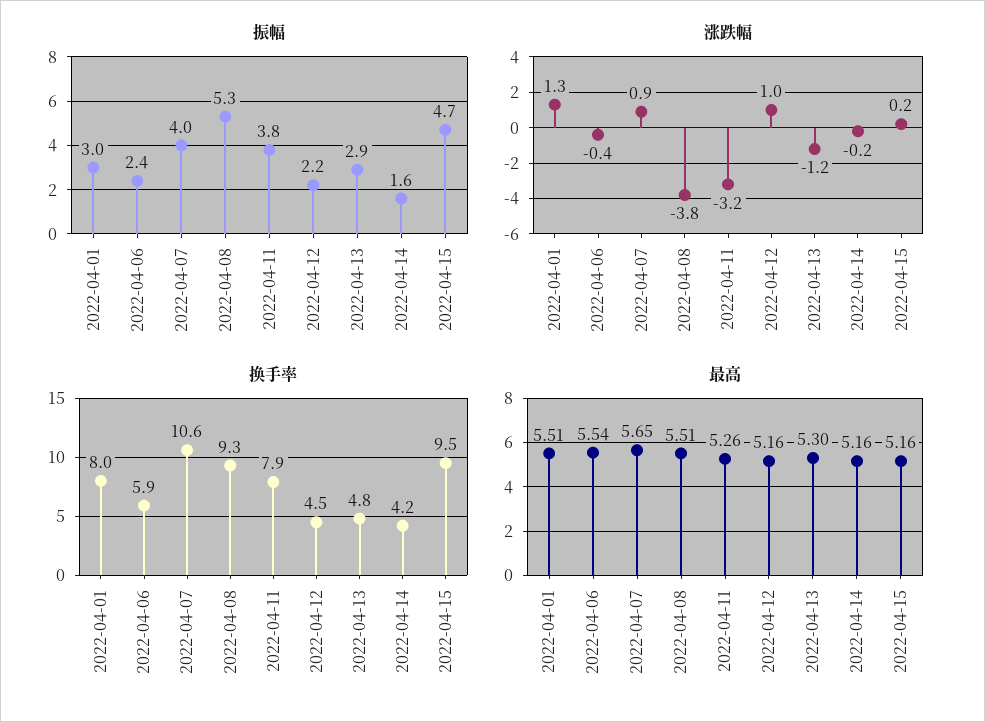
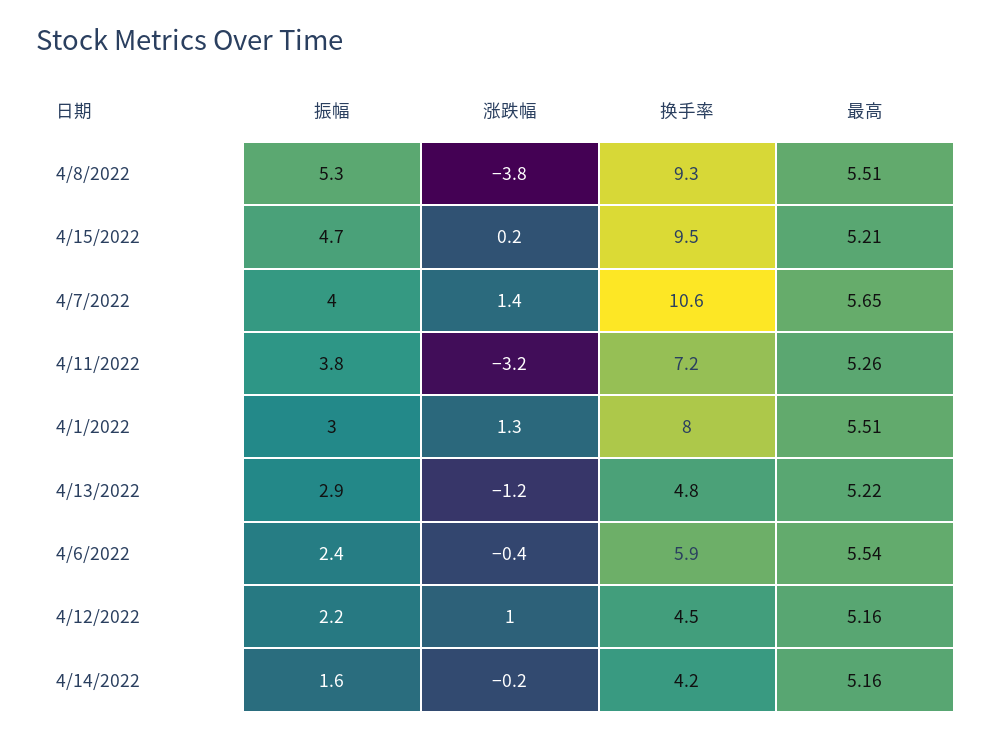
涨跌幅, 2022-04-07: 0.9 -> 1.4
换手率, 2022-04-11: 7.9 -> 7.2
最高, 2022-04-13: 5.3 -> 5.22
最高, 2022-04-15: 5.16 -> 5.21

